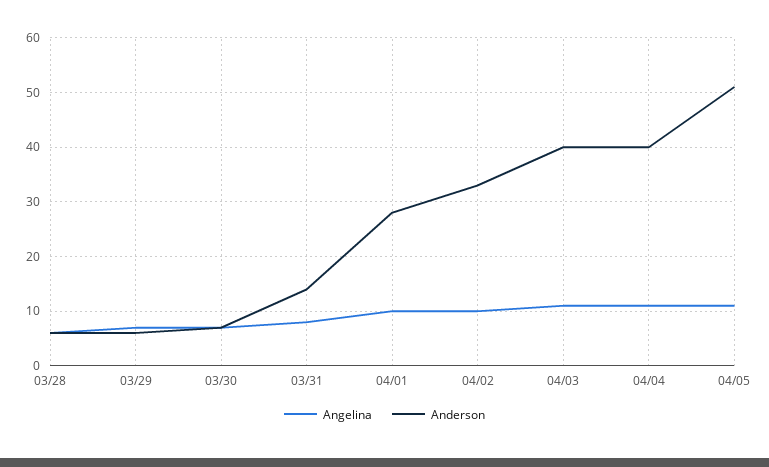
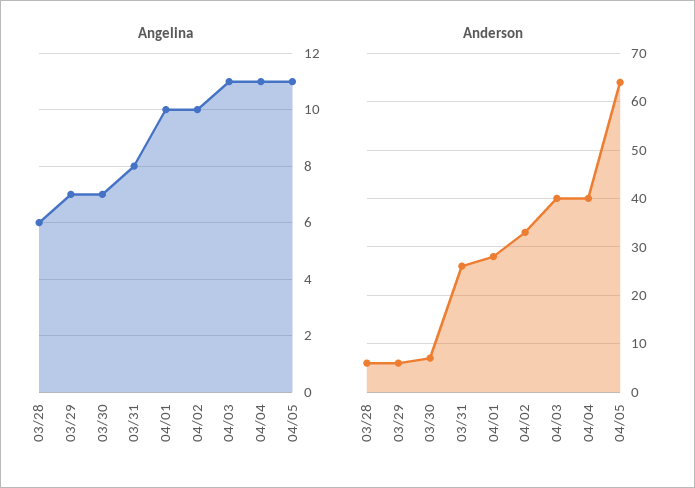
Anderson, 03/31: 15 -> 25
Anderson, 04/05: 50 -> 65

